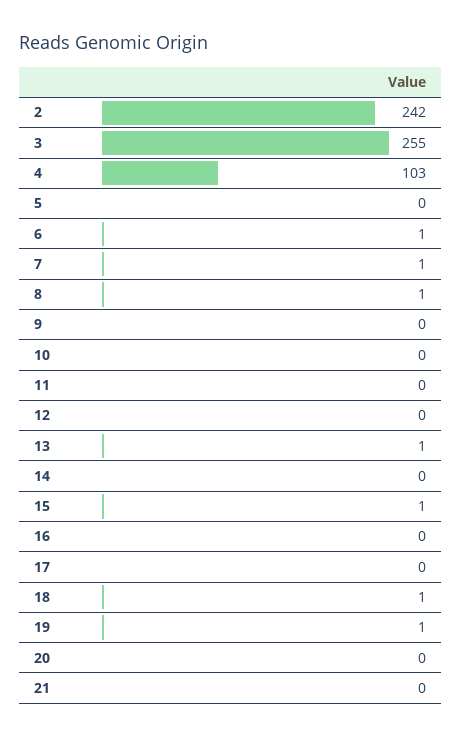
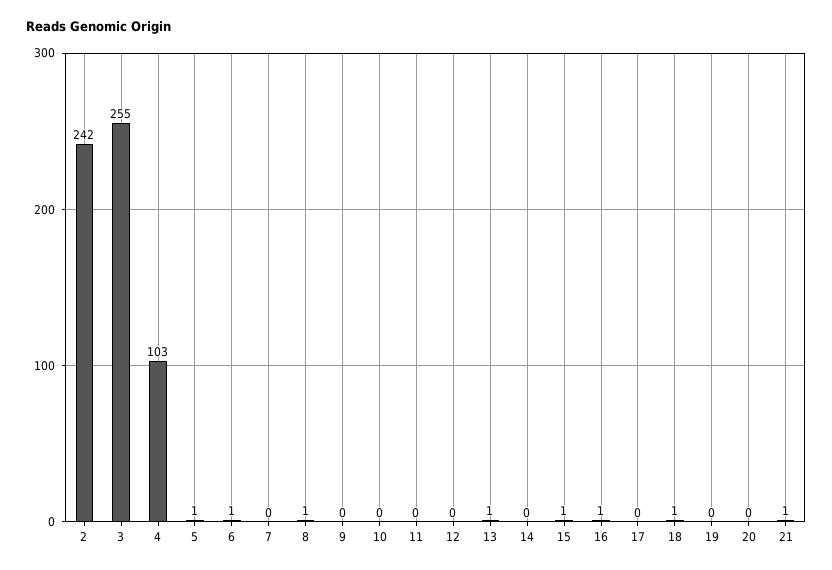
5: 0 -> 1
7: 1 -> 0
16: 0 -> 1
19: 1 -> 0
21: 0 -> 1

